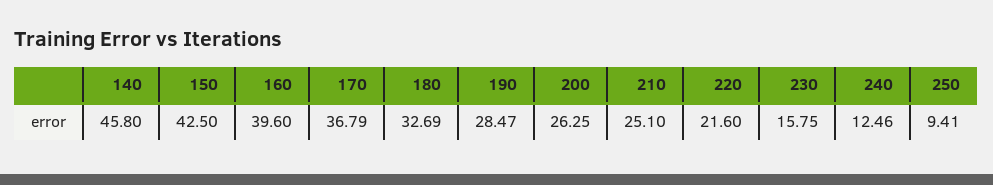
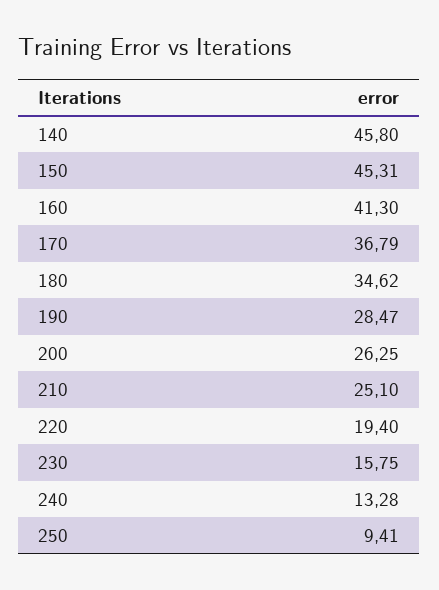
150: 42.5 -> 45.31
160: 39.6 -> 41.3
180: 32.69 -> 34.62
220: 21.6 -> 19.4
240: 12.46 -> 13.28

